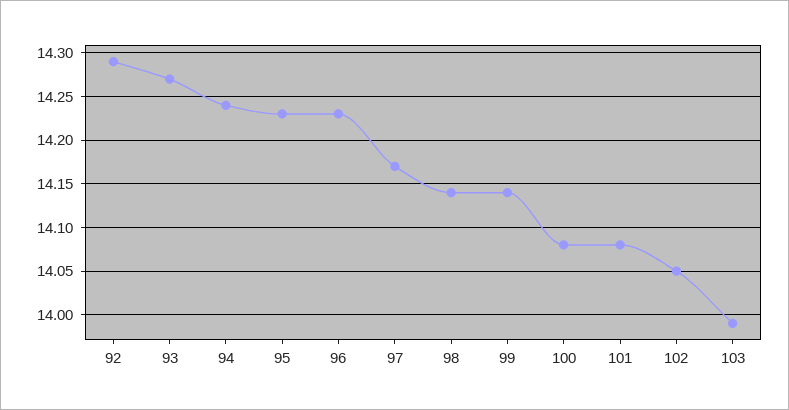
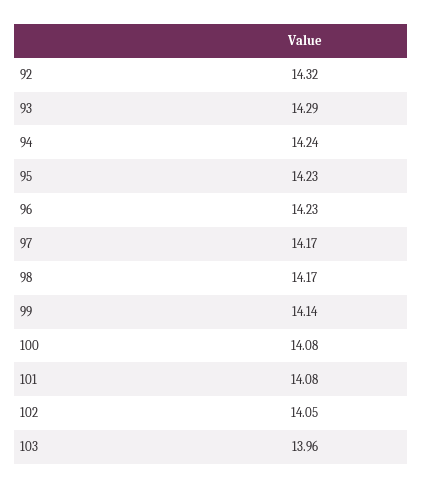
92: 14.29 -> 14.32
93: 14.27 -> 14.29
98: 14.14 -> 14.17
103: 13.99 -> 13.96

